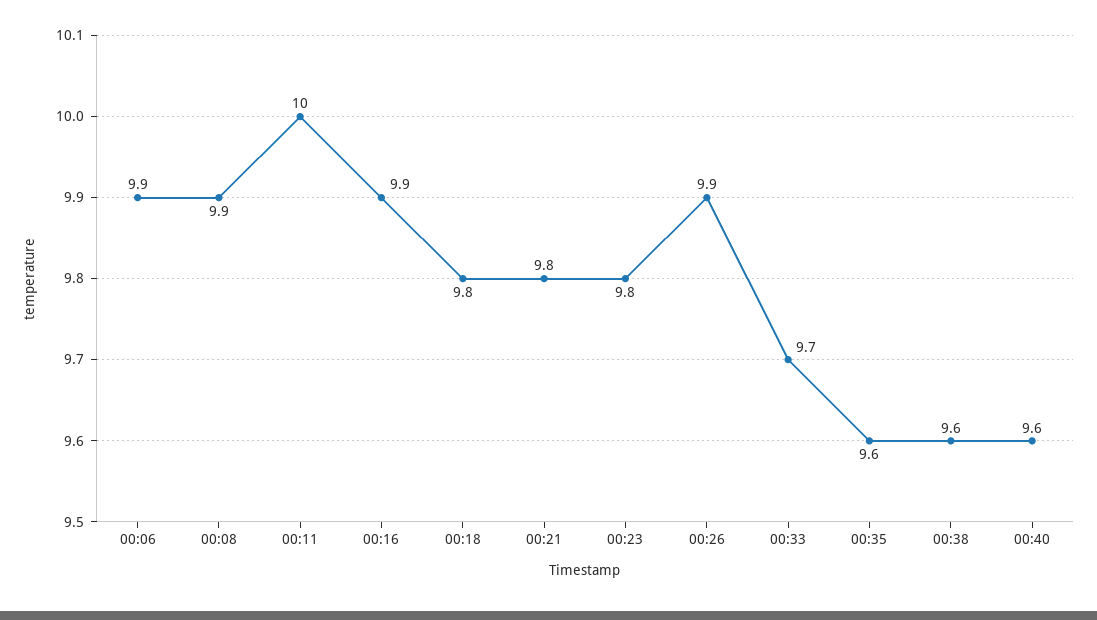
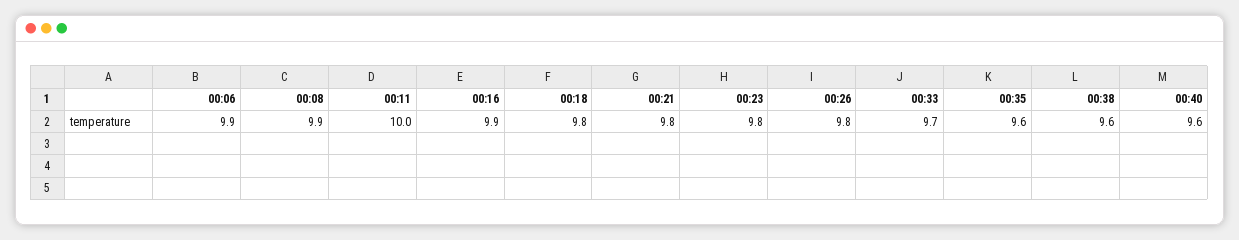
00:26: 9.9 -> 9.8

